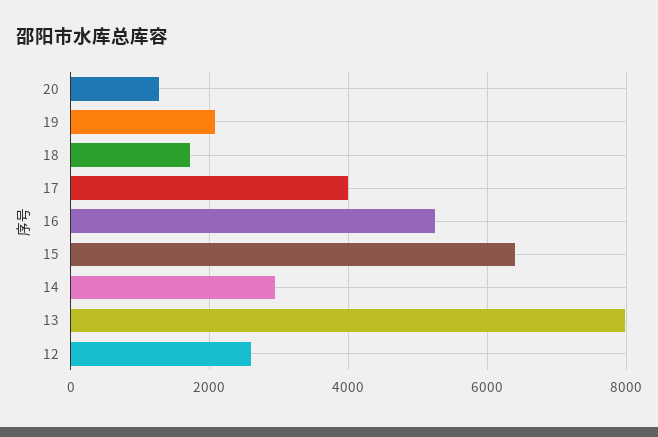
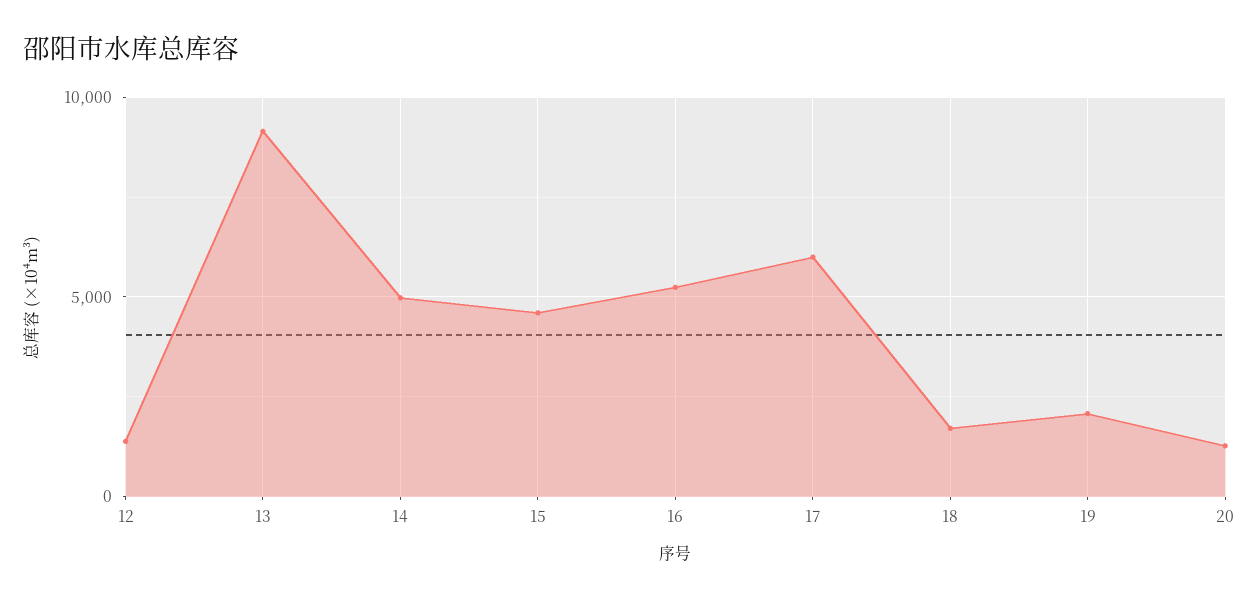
17: 4000 -> 6000
15: 6400 -> 4500
14: 3000 -> 5000
13: 8000 -> 9000
12: 2600 -> 1500

